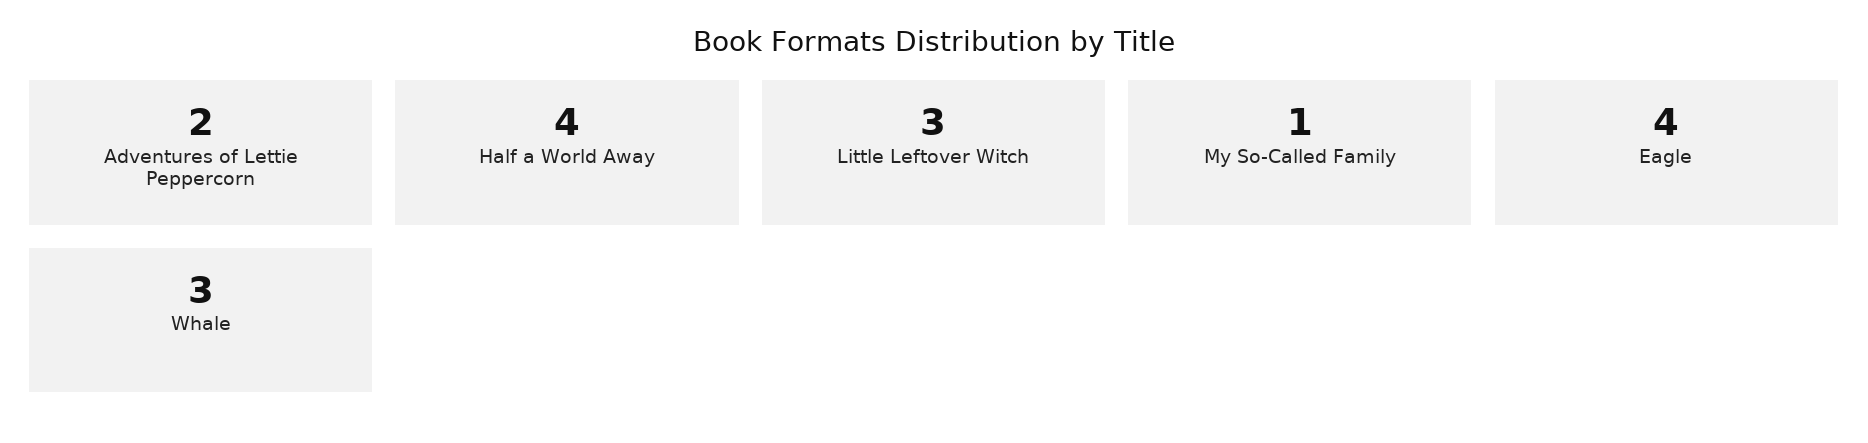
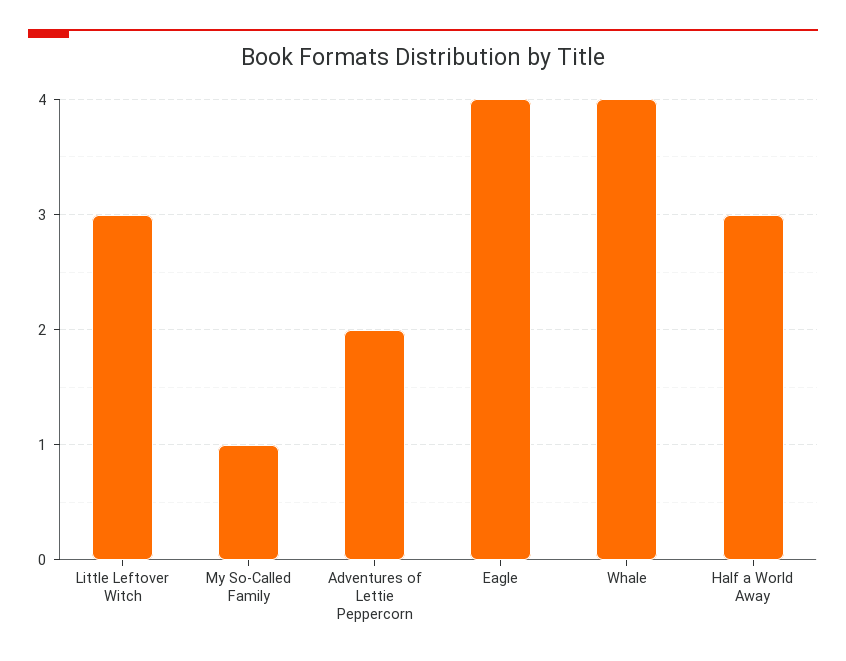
Half a World Away: 4 -> 3
Whale: 3 -> 4

